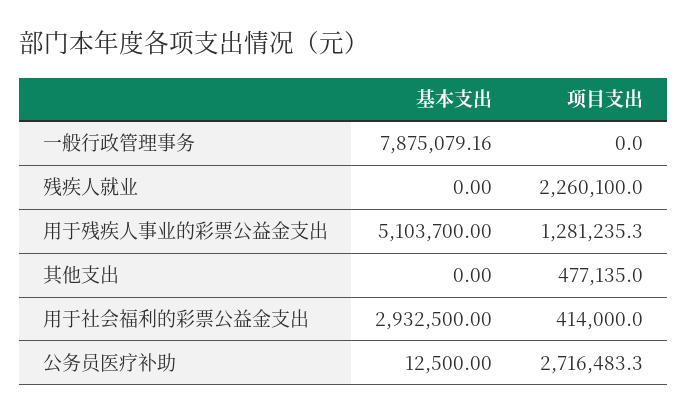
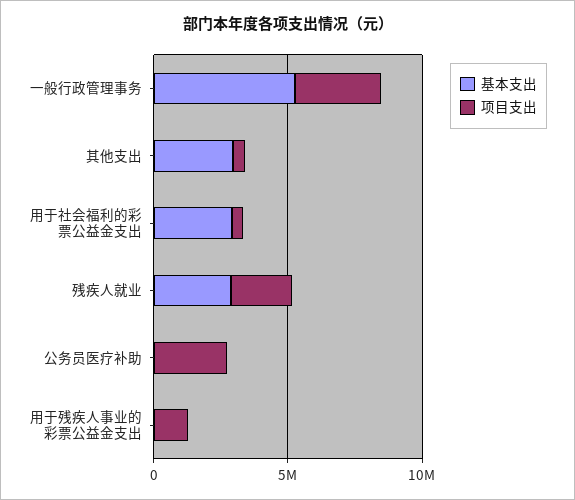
基本支出, 一般行政管理事务: 7875079.16 -> 5000000
项目支出, 一般行政管理事务: 0 -> 3000000
基本支出, 残疾人就业: 0 -> 3000000
基本支出, 用于残疾人事业的彩票公益金支出: 5103700 -> 0
基本支出, 其他支出: 0 -> 3000000

